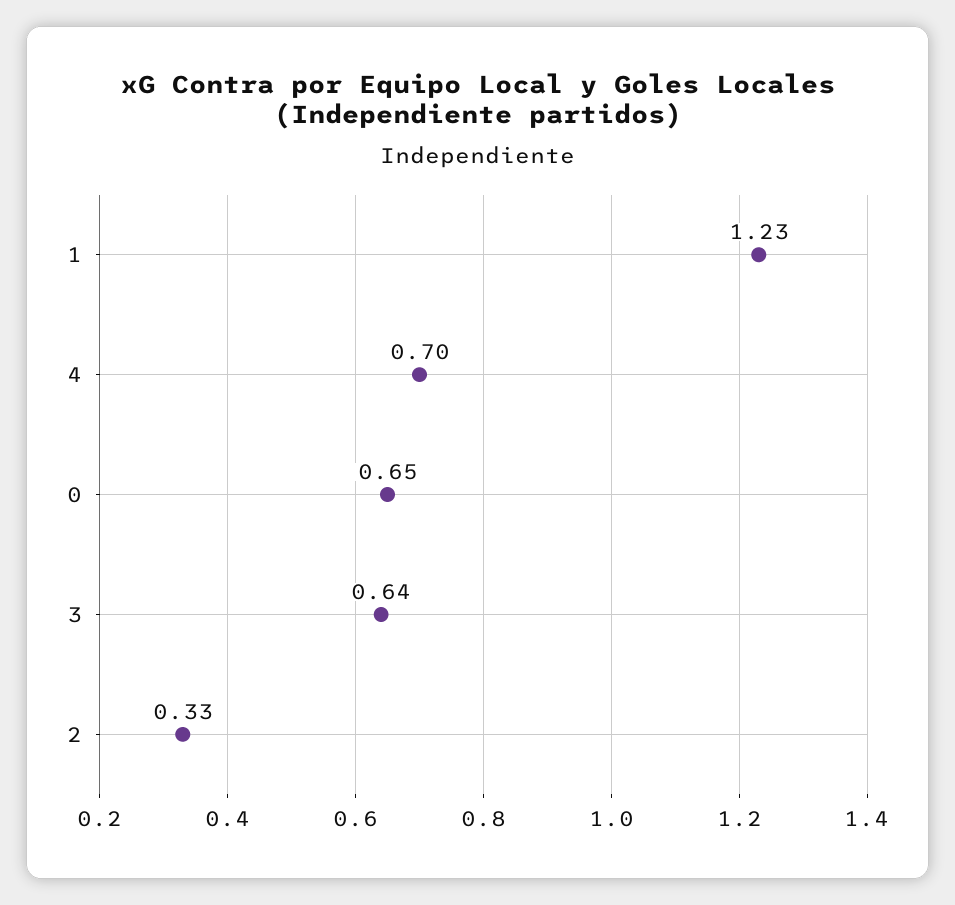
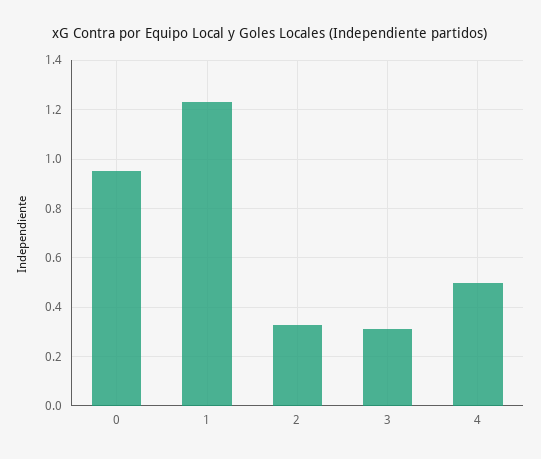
4: 0.7 -> 0.5
0: 0.65 -> 0.95
3: 0.64 -> 0.3

